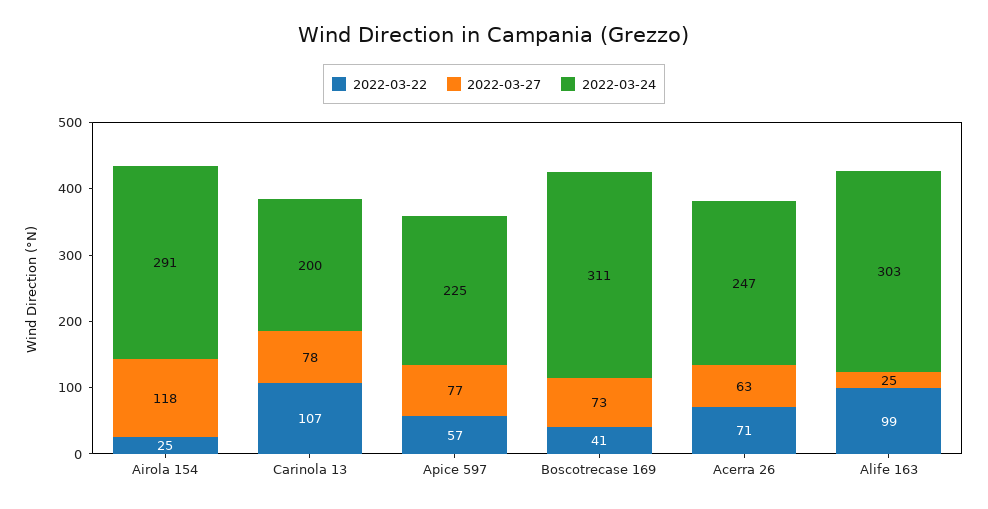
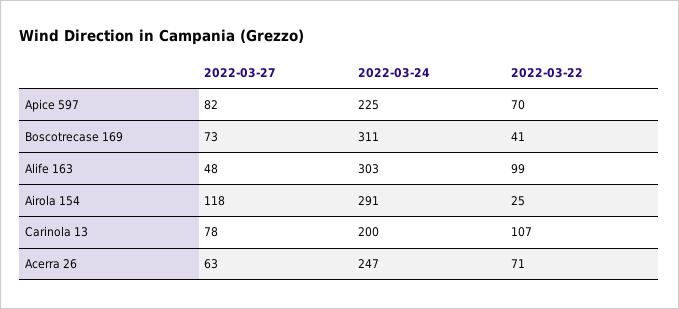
2022-03-22, Apice 597: 57 -> 70
2022-03-27, Apice 597: 77 -> 82
2022-03-27, Alife 163: 25 -> 48

